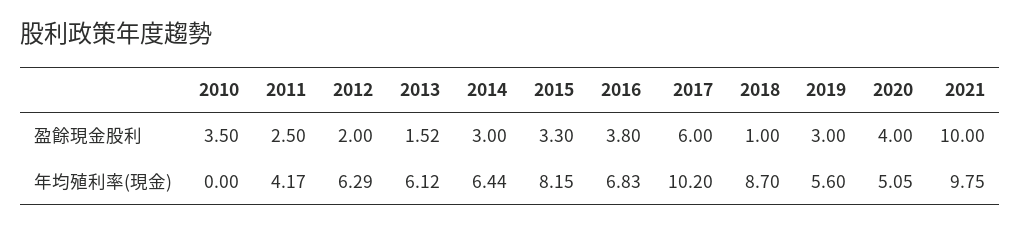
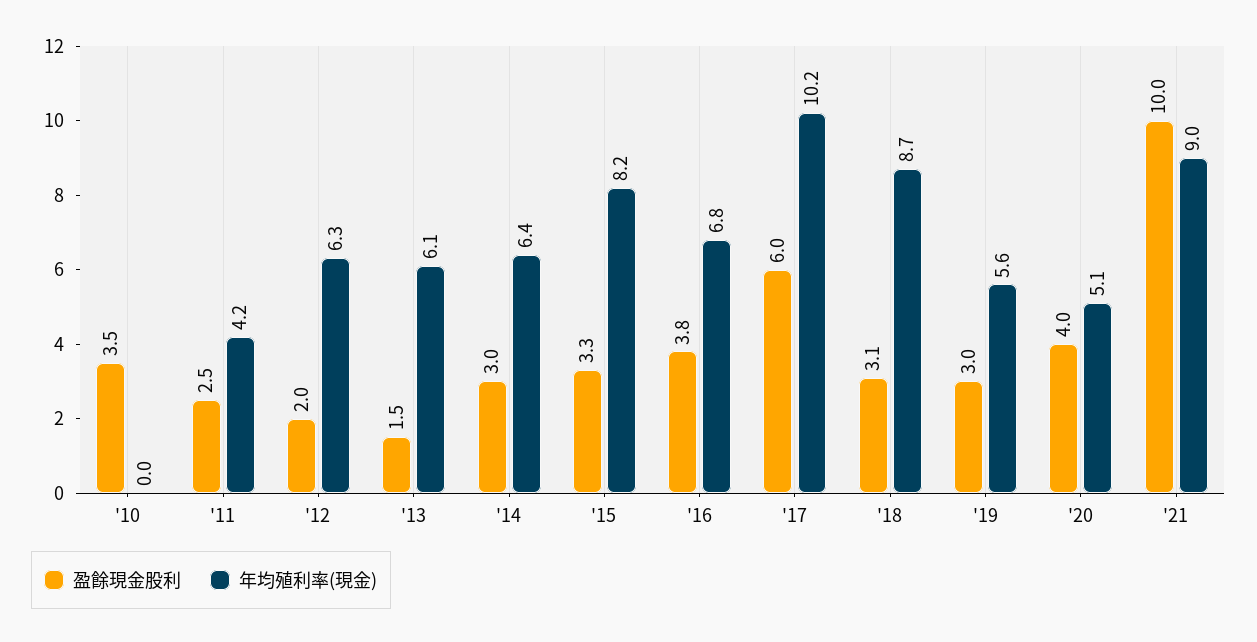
盈餘現金股利, 2018: 1 -> 3.1
年均殖利率(現金), 2021: 9.75 -> 9

